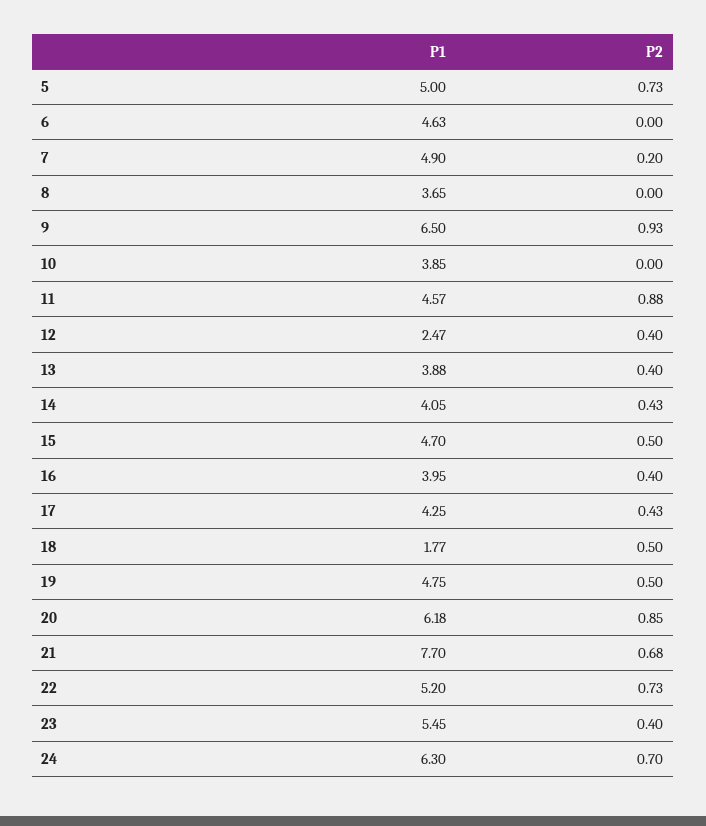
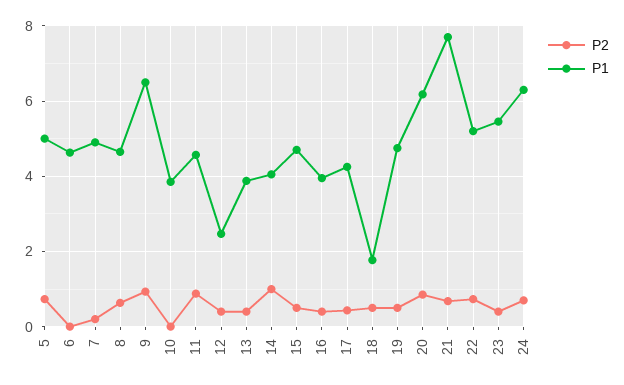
P1, 8: 3.65 -> 4.6
P2, 8: 0 -> 0.6
P2, 14: 0.43 -> 1

